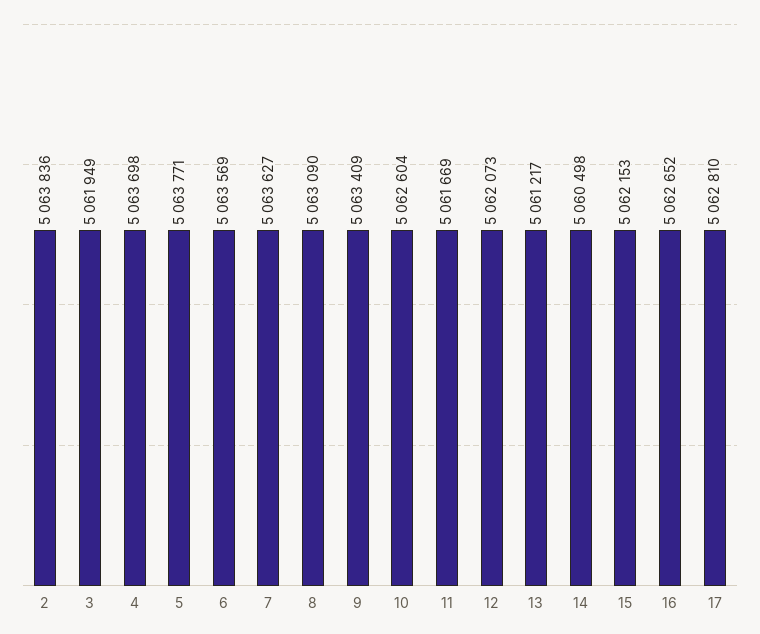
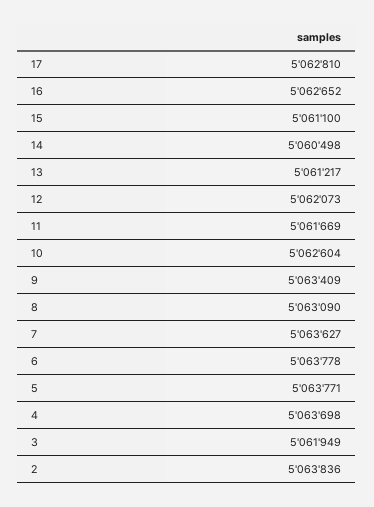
6: 5063569 -> 5063778
15: 5062153 -> 5061100

